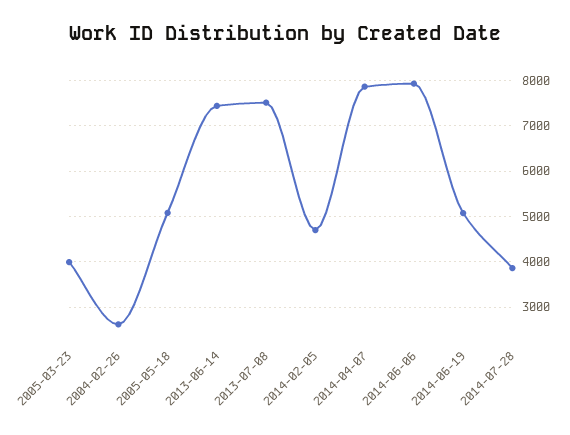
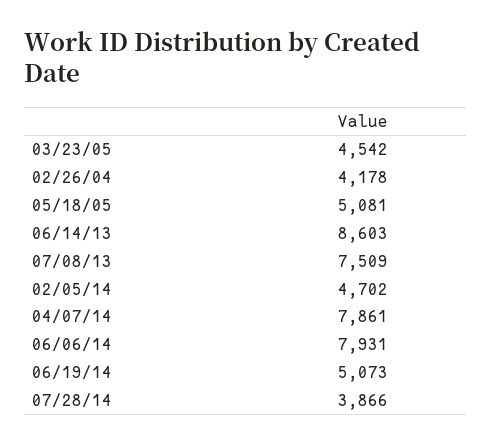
2005-03-23: 4000 -> 4542
2004-02-26: 2600 -> 4178
2013-06-14: 7400 -> 8603

